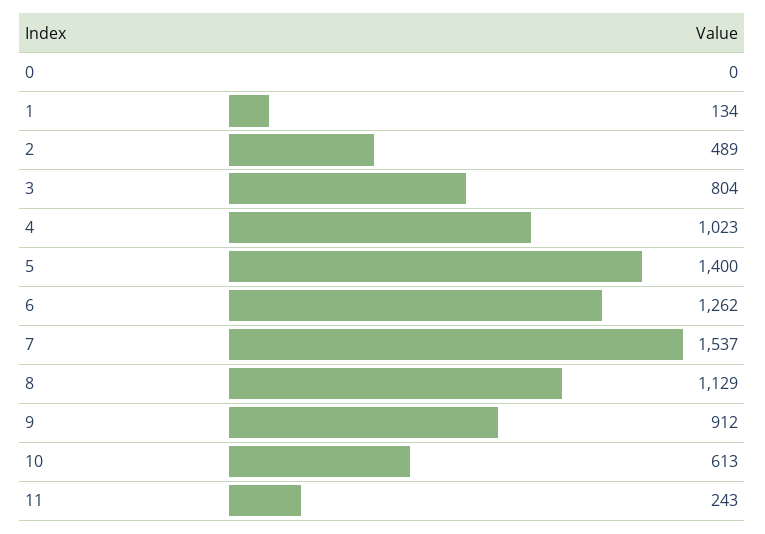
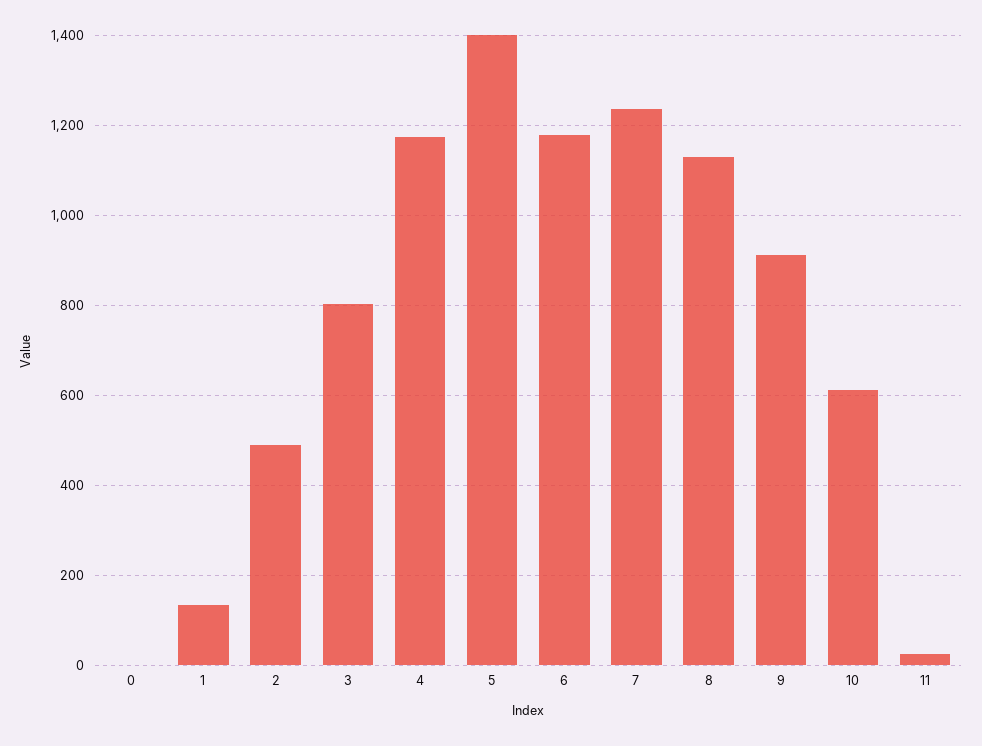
4: 1023 -> 1180
6: 1262 -> 1180
7: 1537 -> 1240
11: 243 -> 20

